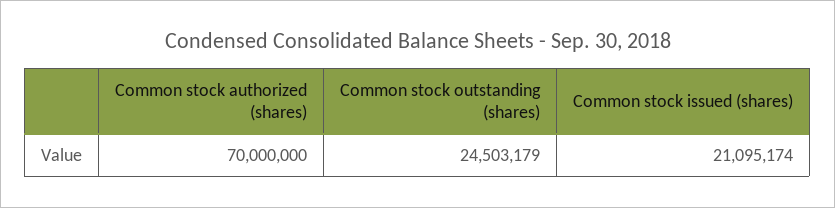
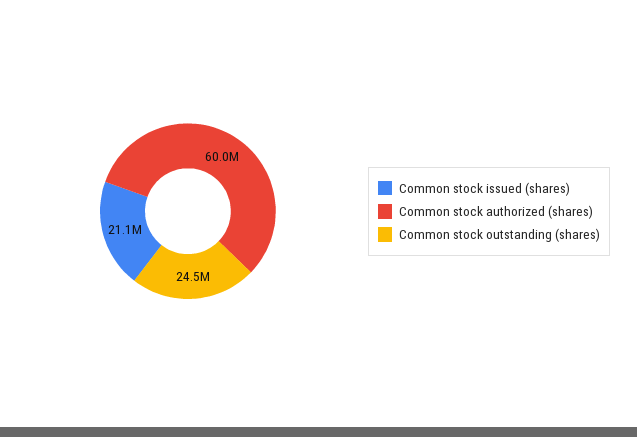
Common stock authorized (shares): 70000000 -> 60000000

